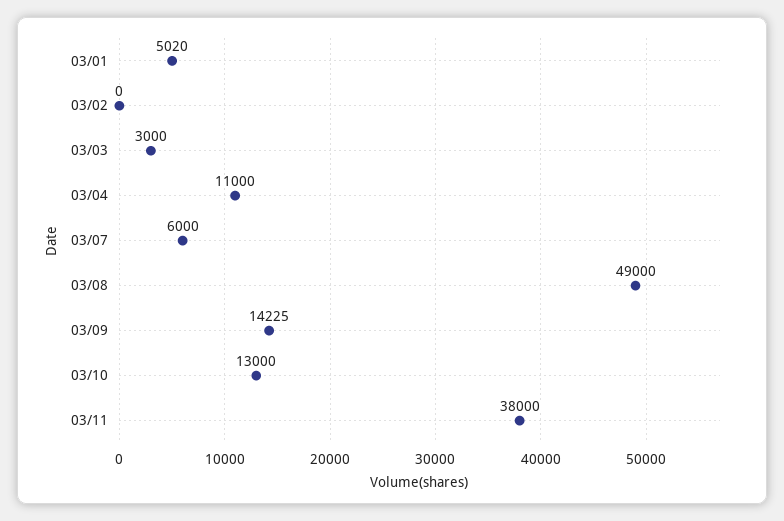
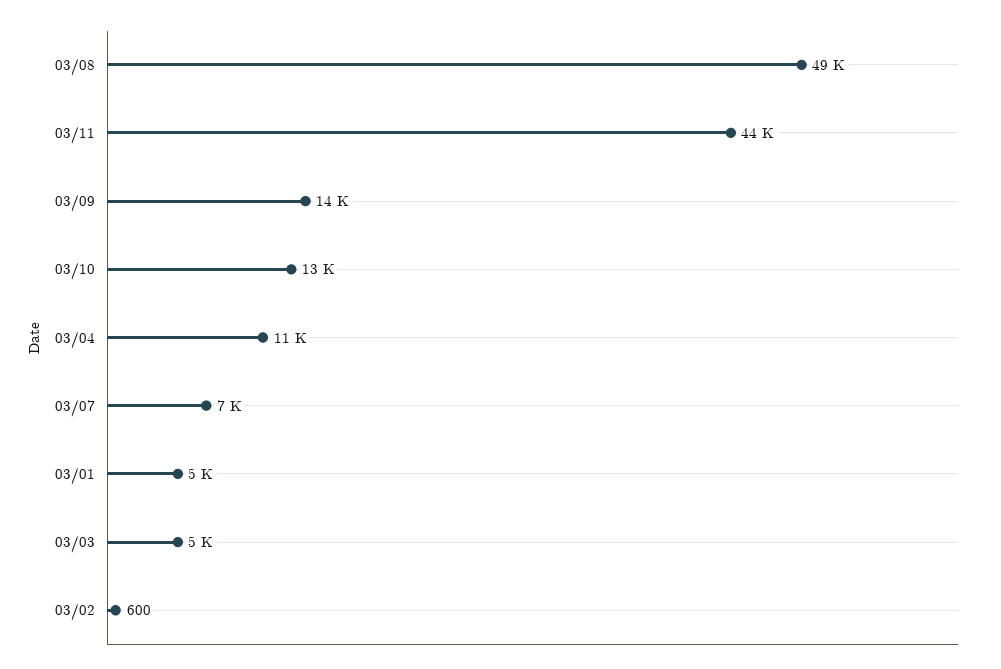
03/02: 0 -> 600
03/03: 3000 -> 5000
03/07: 6000 -> 7000
03/11: 38000 -> 44000

